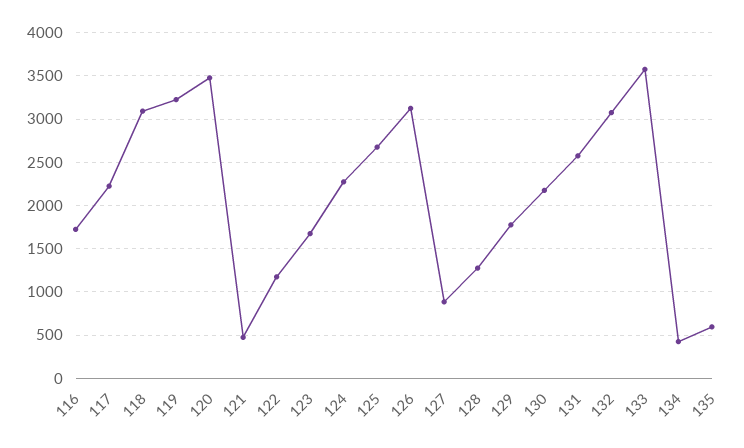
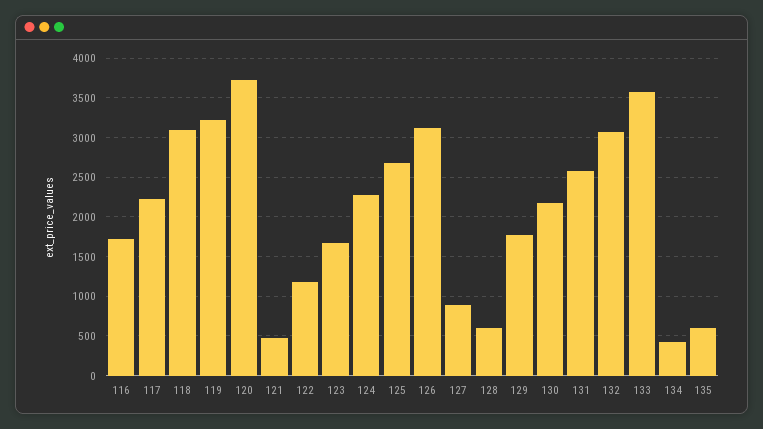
120: 3500 -> 3700
128: 1300 -> 600

